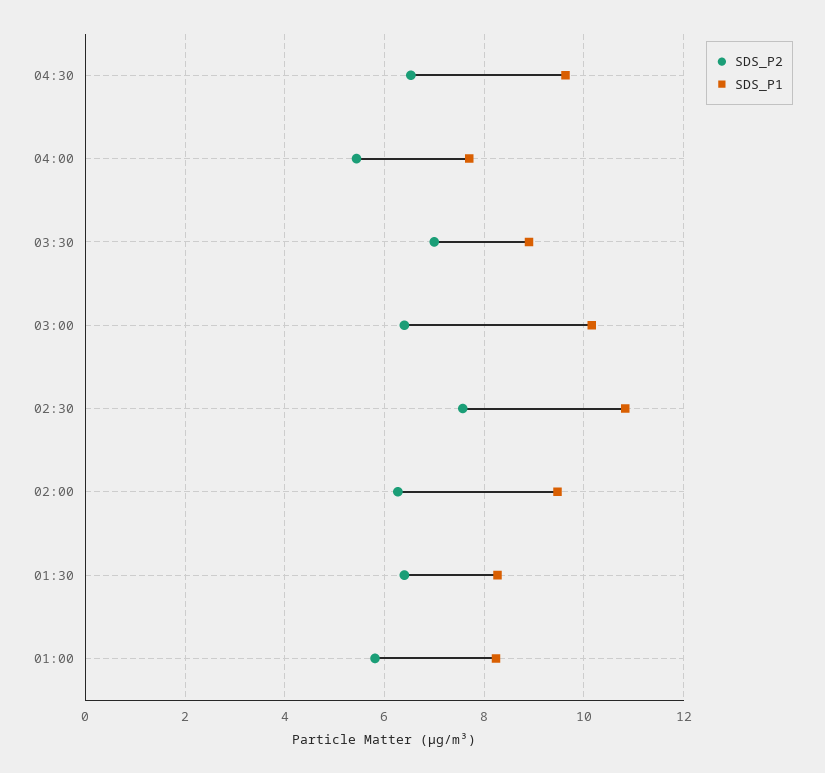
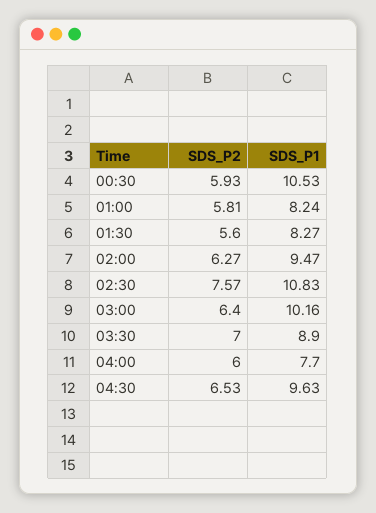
SDS_P2, 04:00: 5.4 -> 6
SDS_P2, 01:30: 6.4 -> 5.6
SDS_P2, 00:30: none -> 5.93
SDS_P1, 00:30: none -> 10.53

